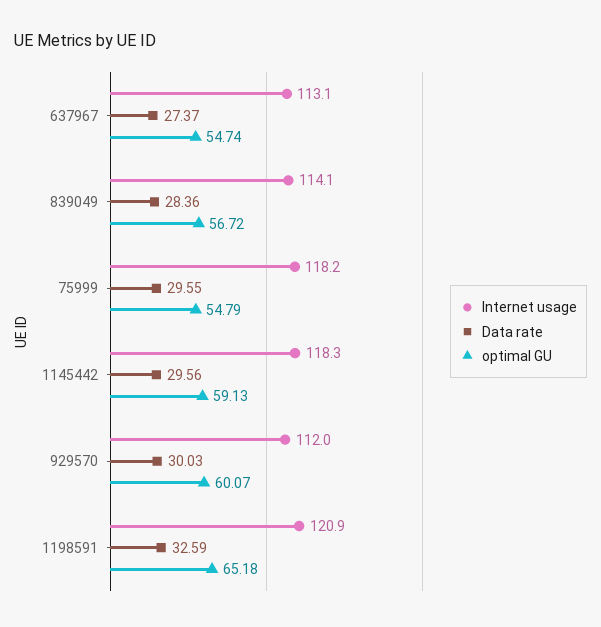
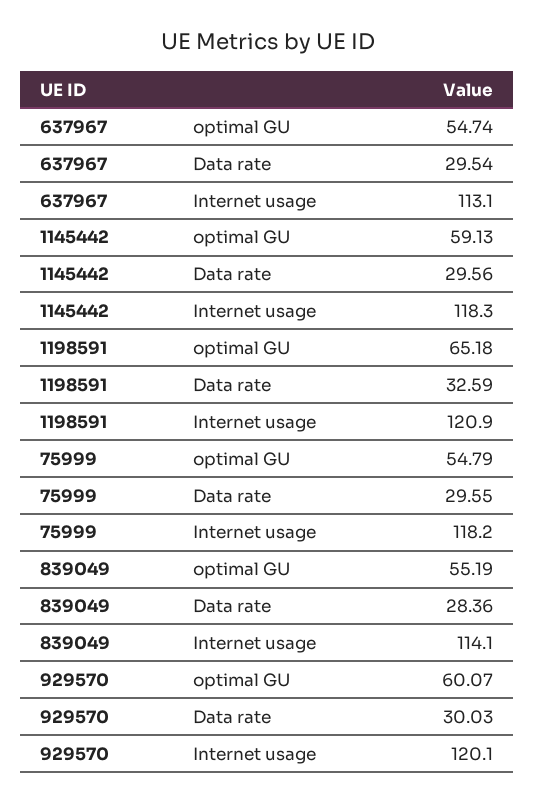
Data rate, 637967: 27.37 -> 29.54
optimal GU, 839049: 56.72 -> 55.19
Internet usage, 929570: 112 -> 120.1

